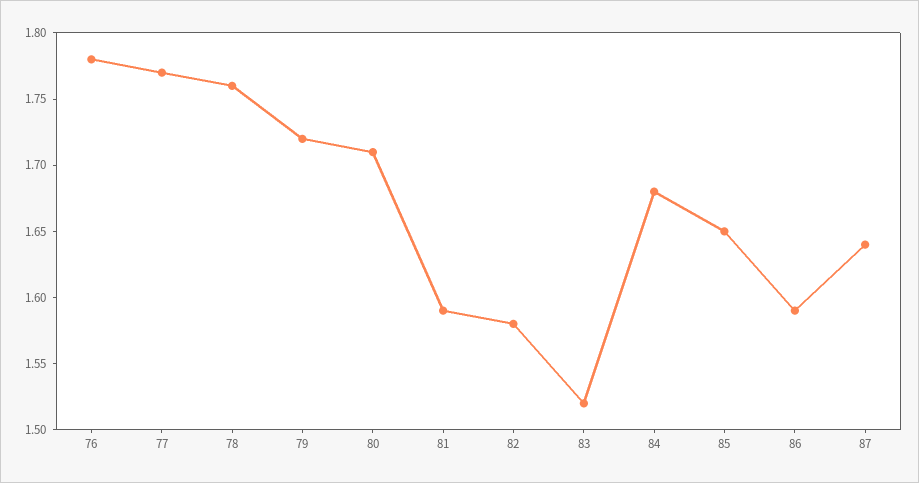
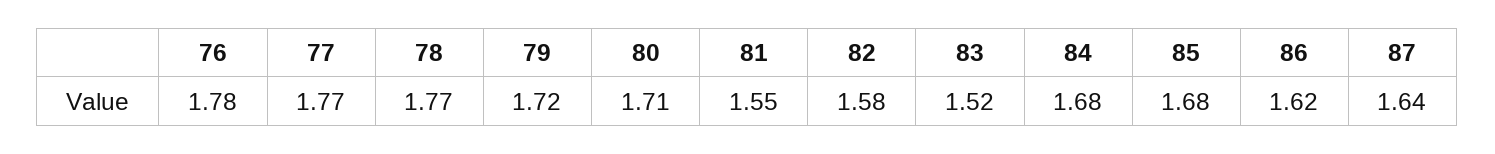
78: 1.76 -> 1.77
81: 1.59 -> 1.55
85: 1.65 -> 1.68
86: 1.59 -> 1.62

